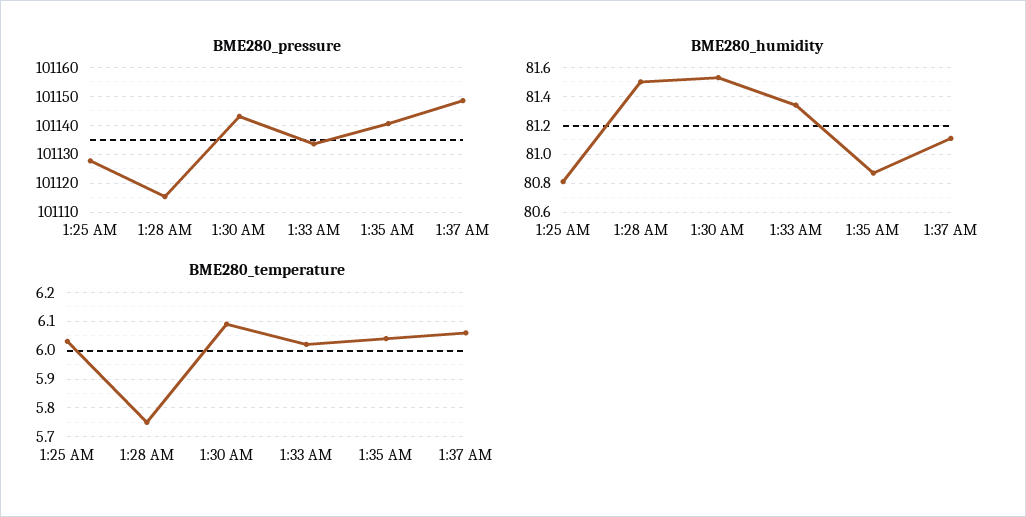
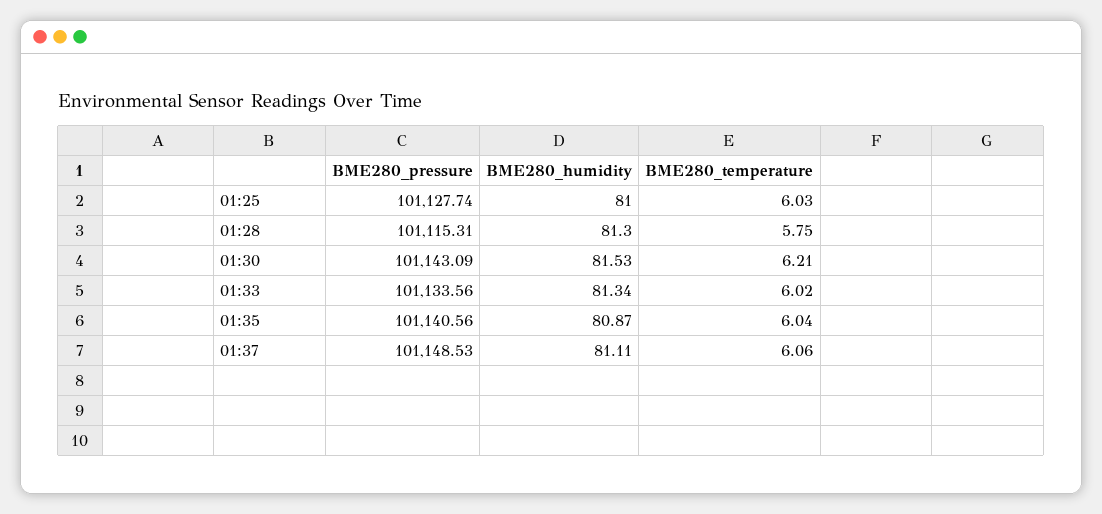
BME280_humidity, 1:25 AM: 80.8 -> 81
BME280_humidity, 1:28 AM: 81.5 -> 81.3
BME280_temperature, 1:30 AM: 6.1 -> 6.21

